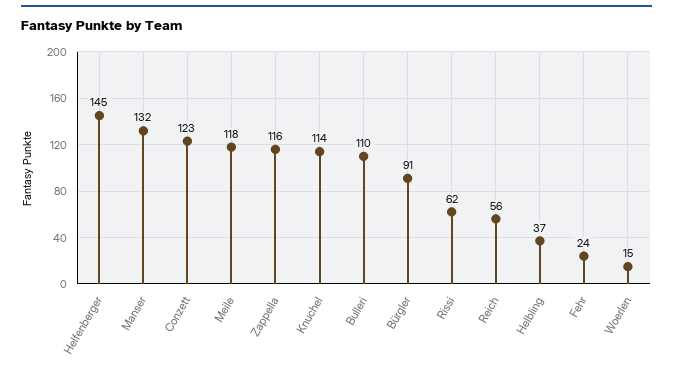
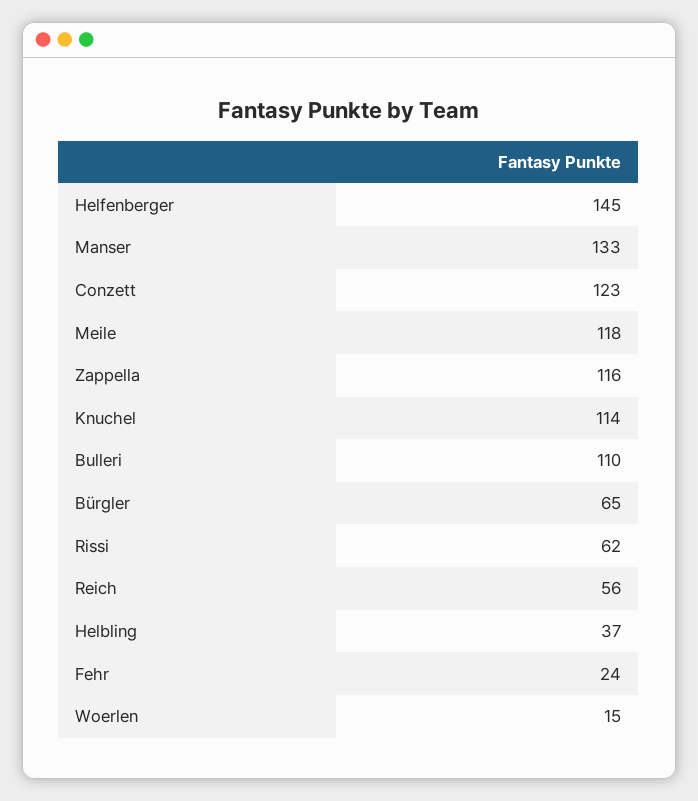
Manser: 132 -> 133
Bürgler: 91 -> 65

